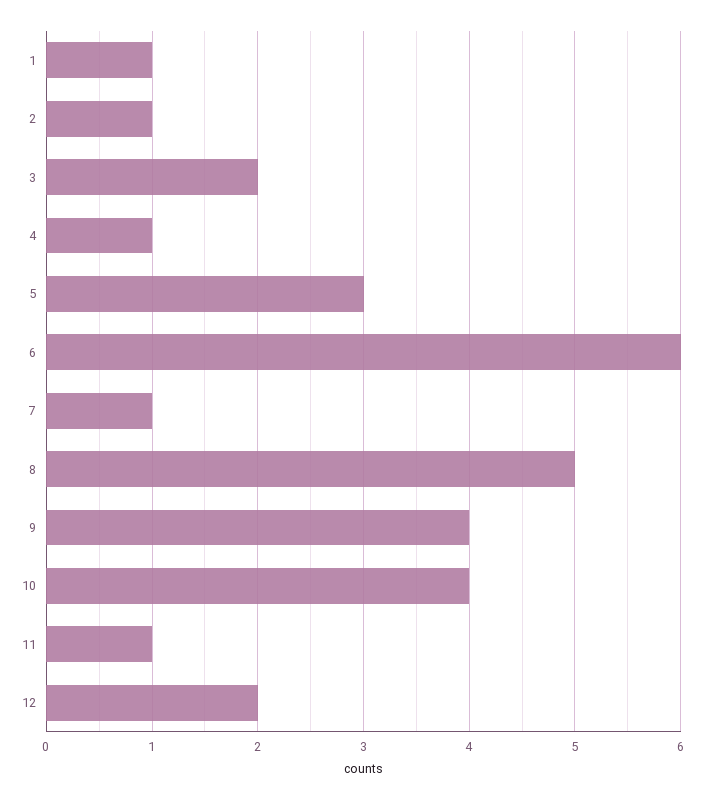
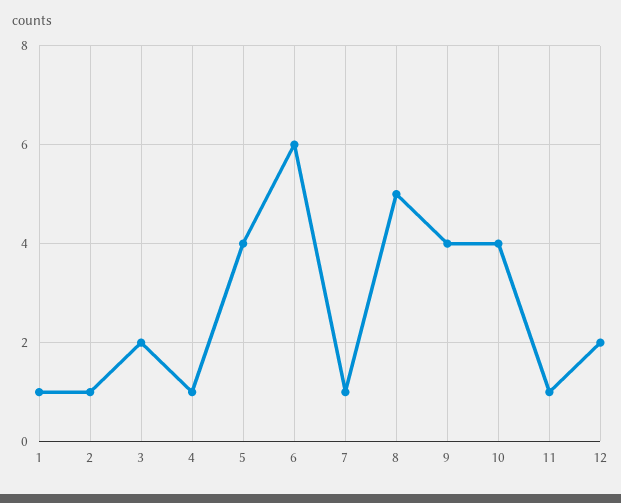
5: 3 -> 4

